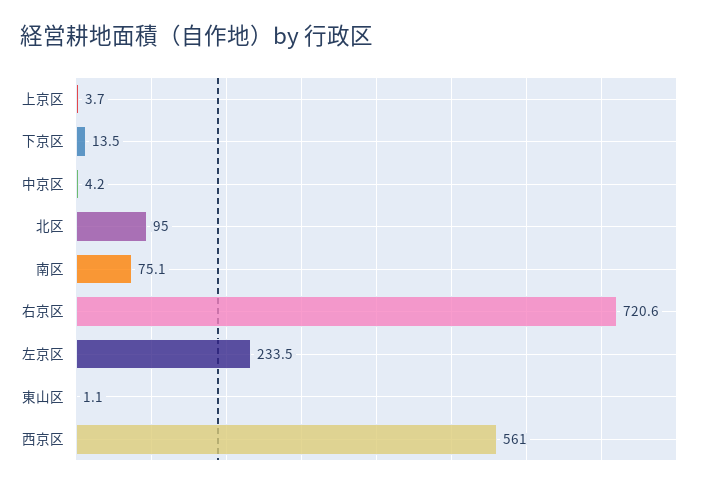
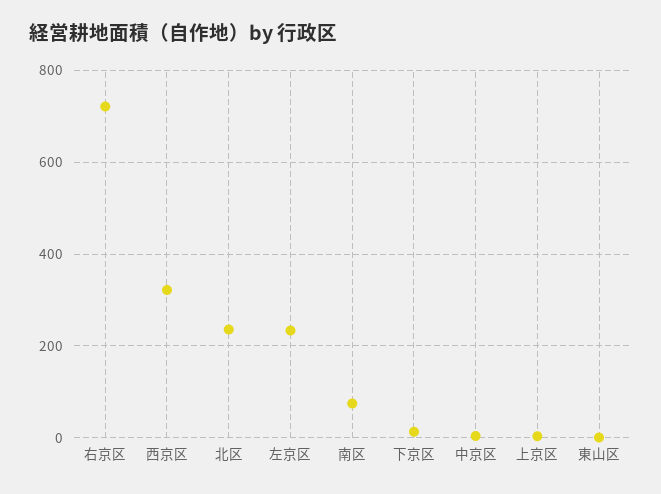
北区: 95 -> 240
西京区: 561 -> 320

